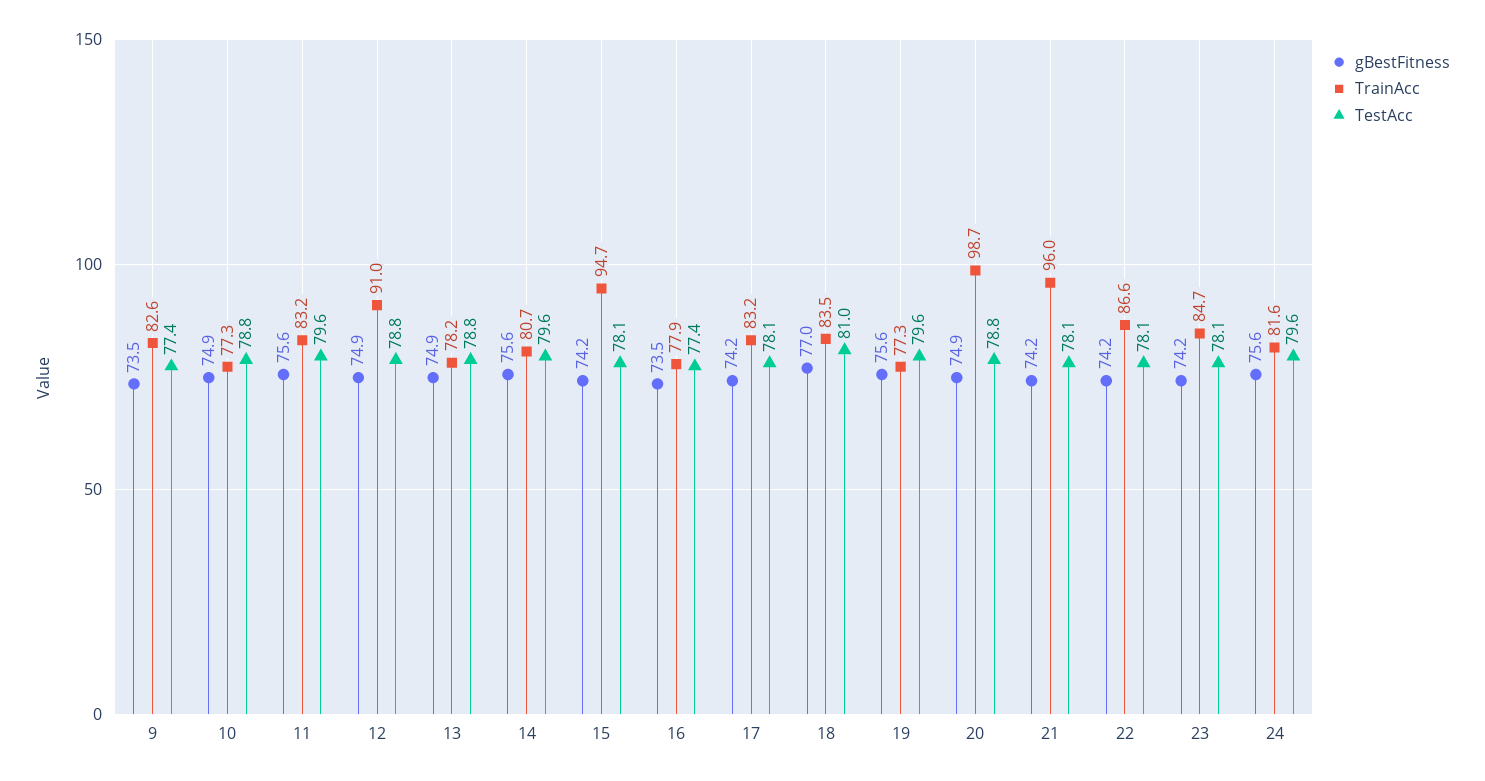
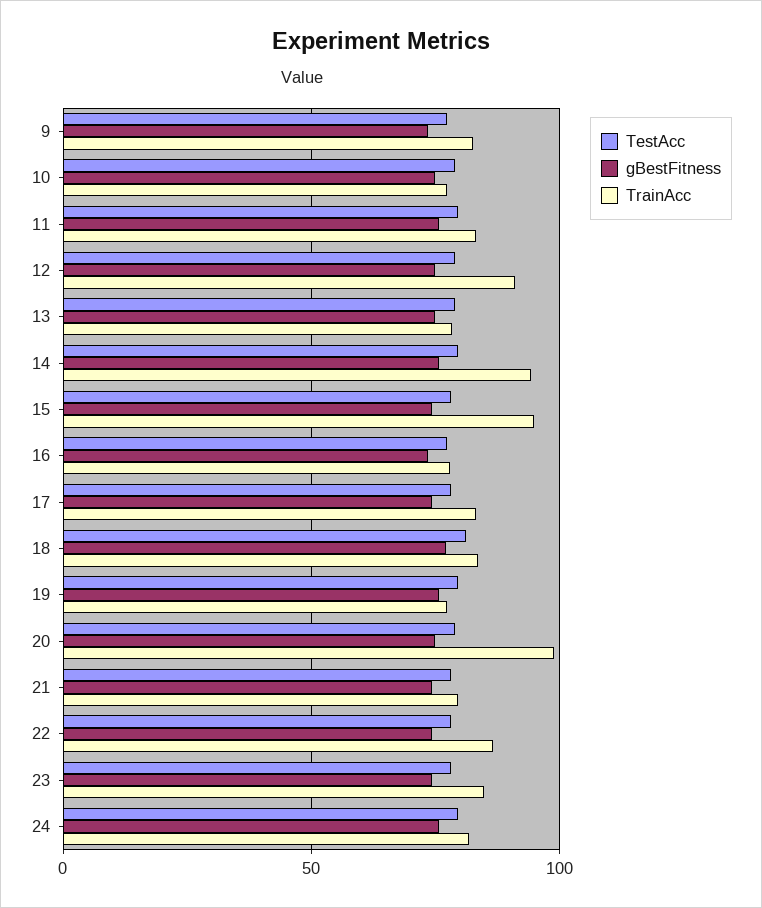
TrainAcc, 14: 80.7 -> 95
TrainAcc, 21: 96 -> 80

